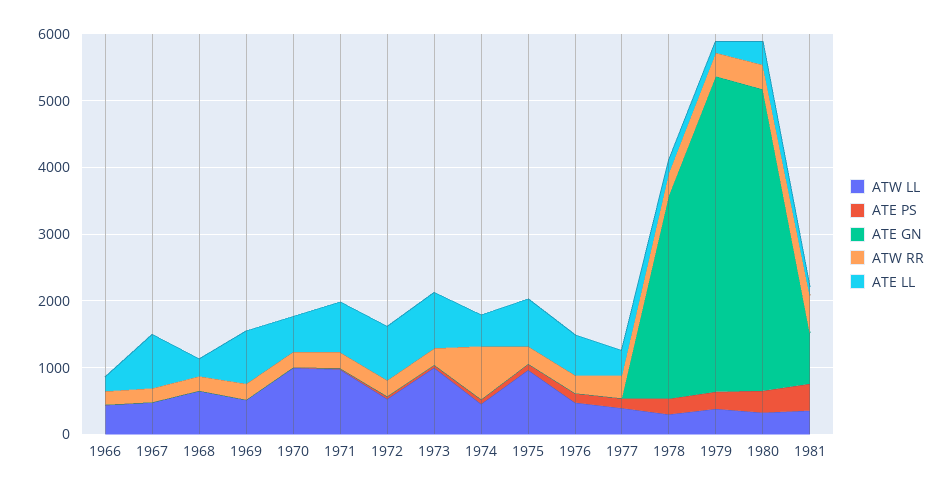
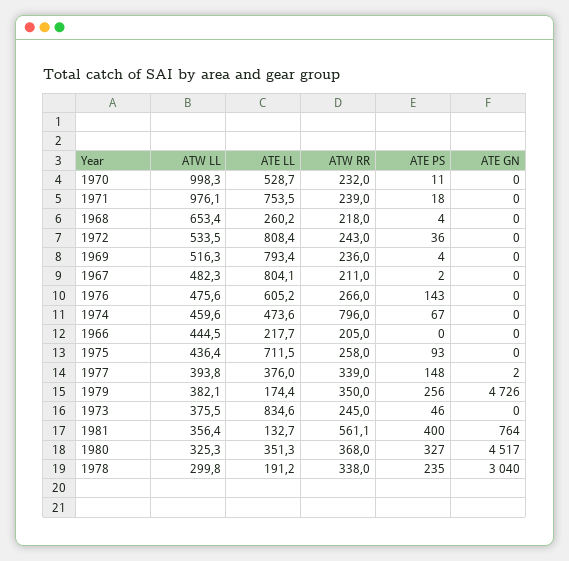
ATW LL, 1973: 1000 -> 375.5
ATW LL, 1975: 1000 -> 436.4

